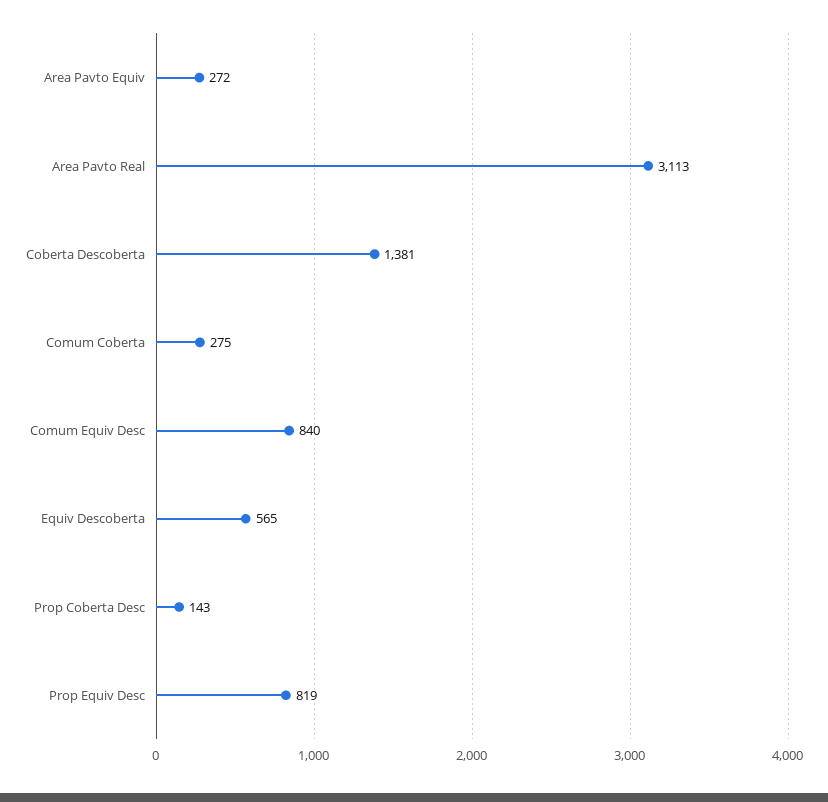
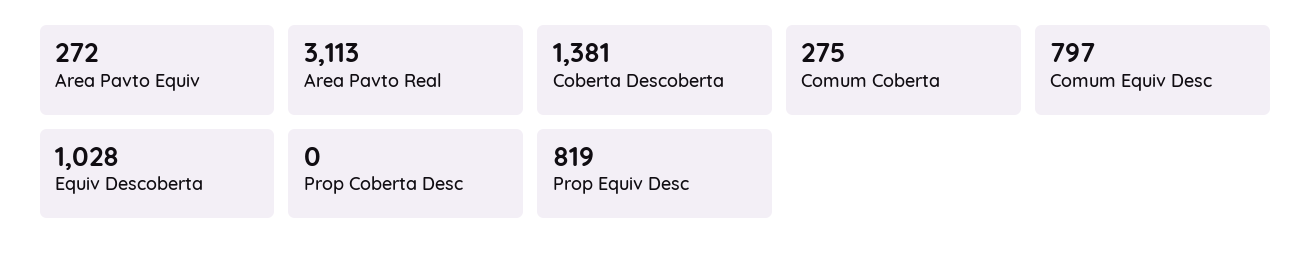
Comum Equiv Desc: 840 -> 797
Equiv Descoberta: 565 -> 1028
Prop Coberta Desc: 143 -> 0

